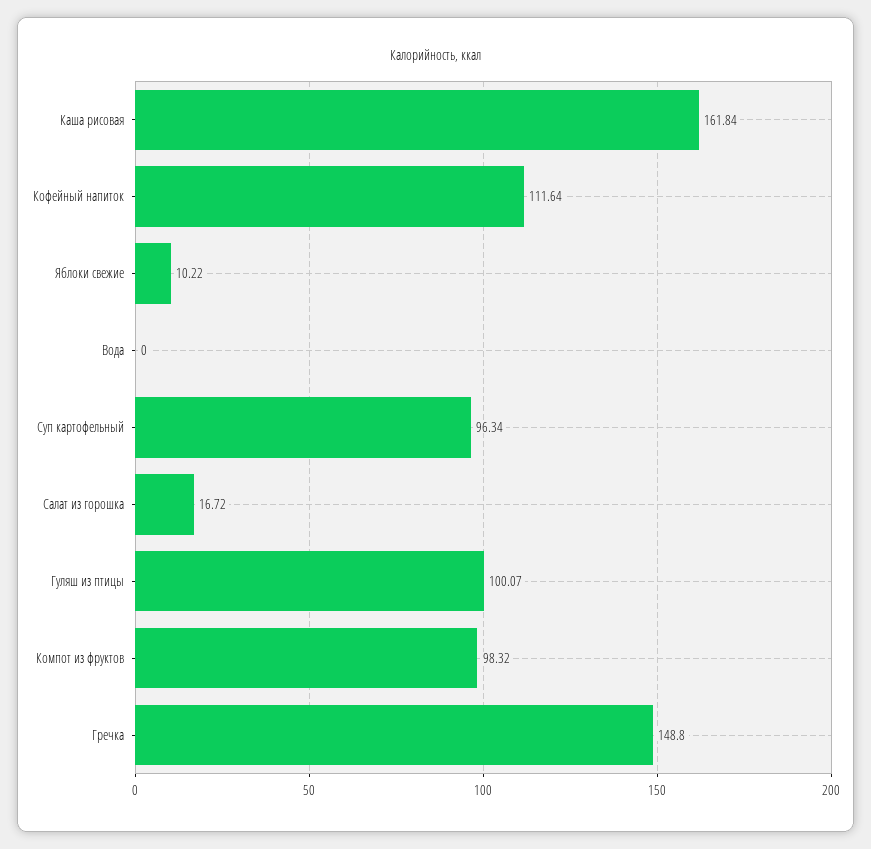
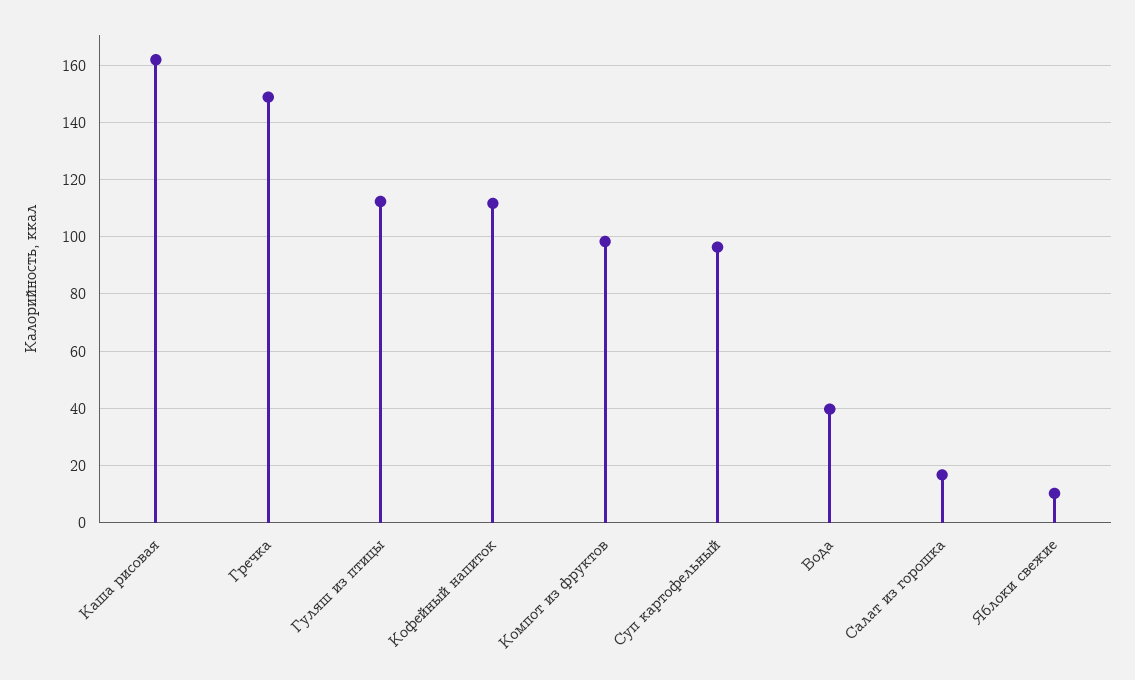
Вода: 0 -> 40
Гуляш из птицы: 100.07 -> 112.5

